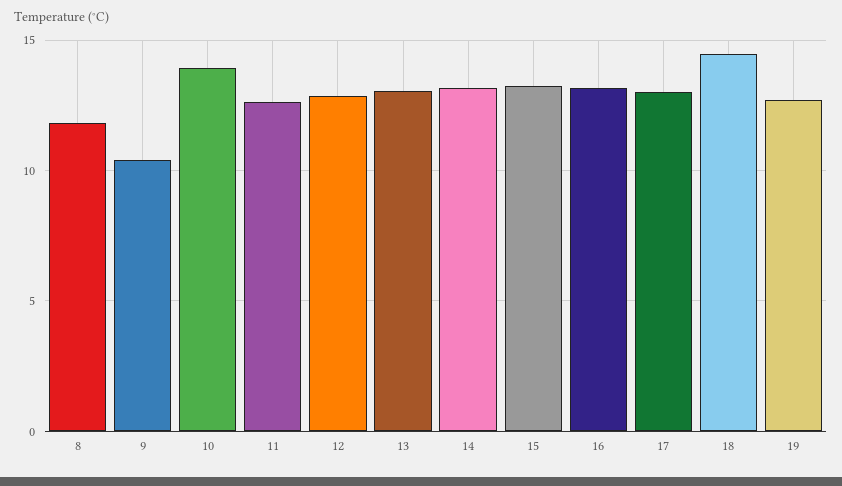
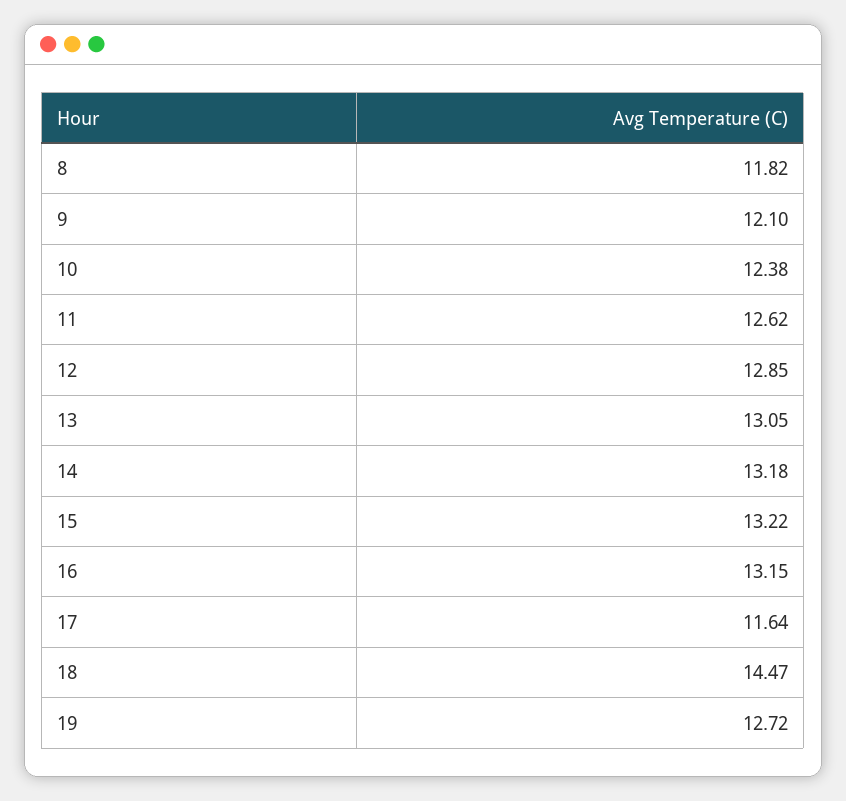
9: 10.5 -> 12.1
10: 14 -> 12.38
17: 13 -> 11.64

